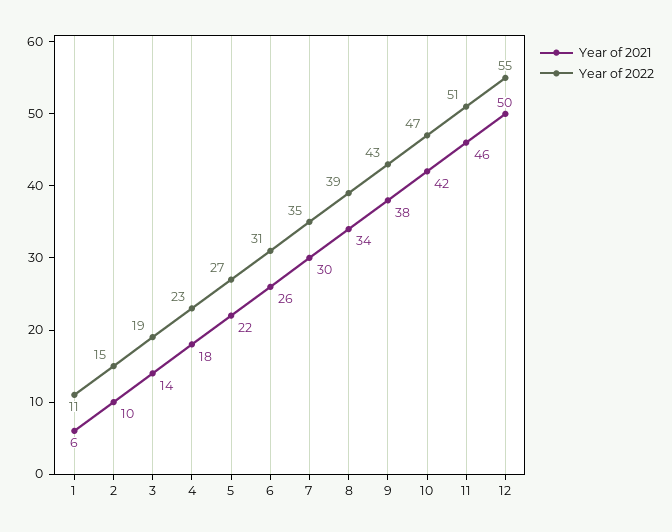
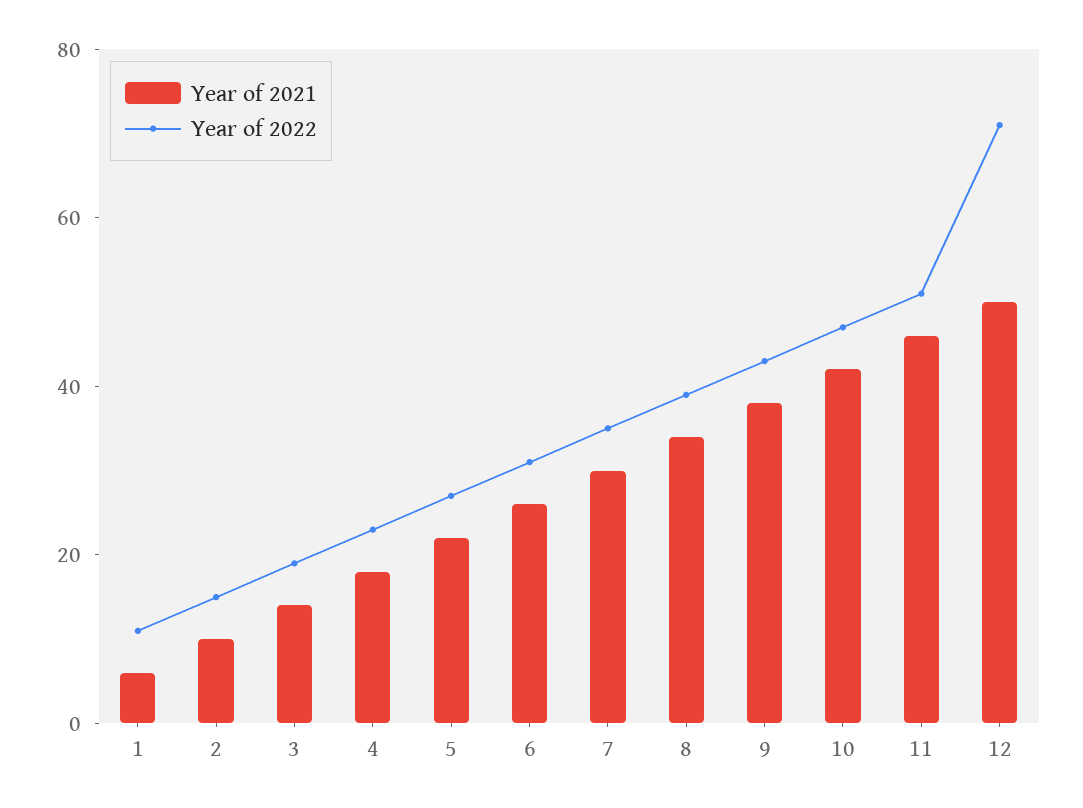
Year of 2022, 12: 55 -> 70

